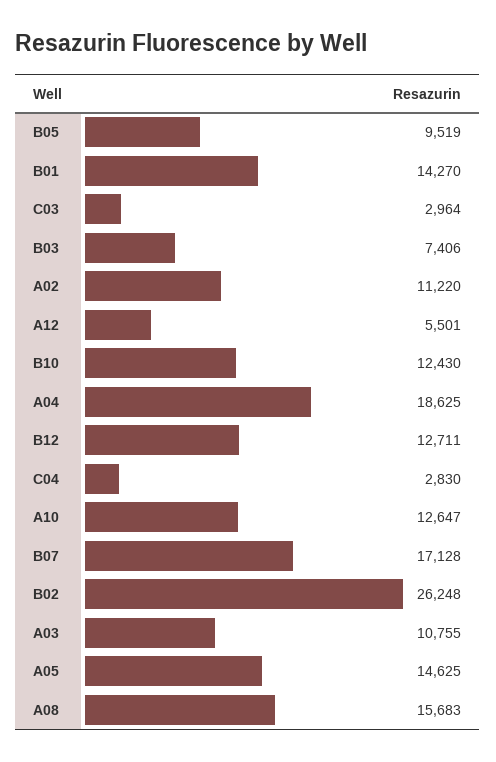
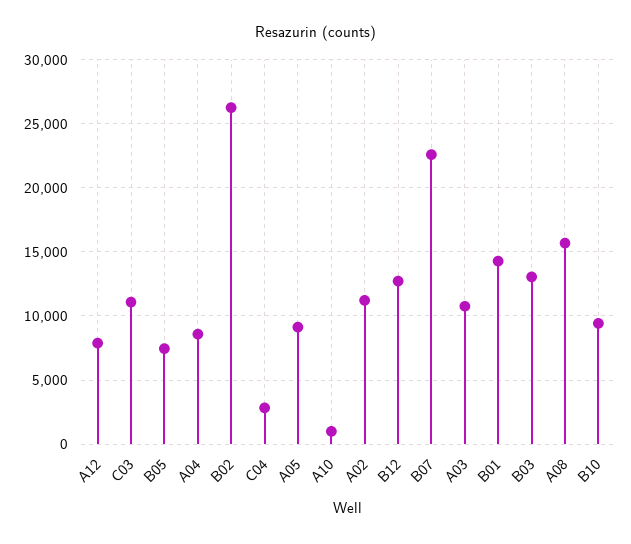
B05: 9519 -> 7500
C03: 2964 -> 11000
B03: 7406 -> 13000
A12: 5501 -> 8000
B10: 12430 -> 9500
A04: 18625 -> 8500
A10: 12647 -> 1000
B07: 17128 -> 22500
A05: 14625 -> 9000

